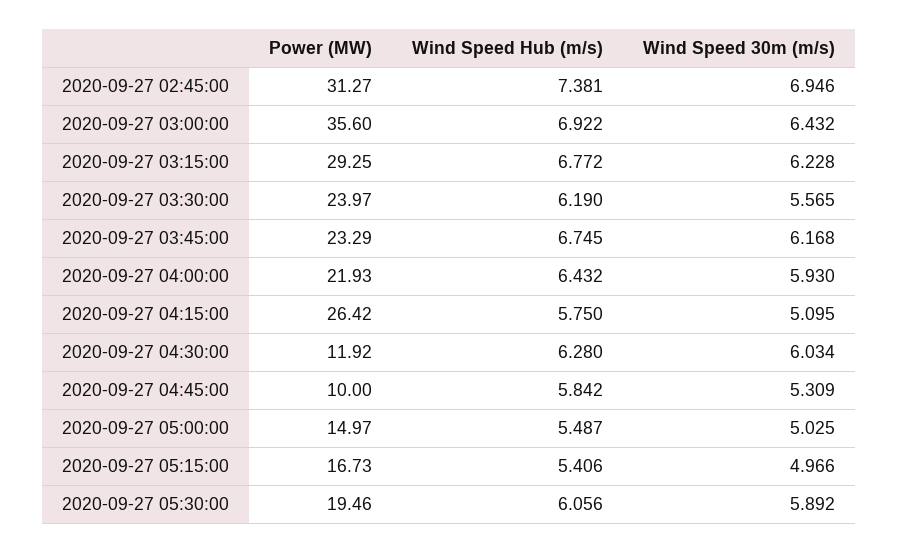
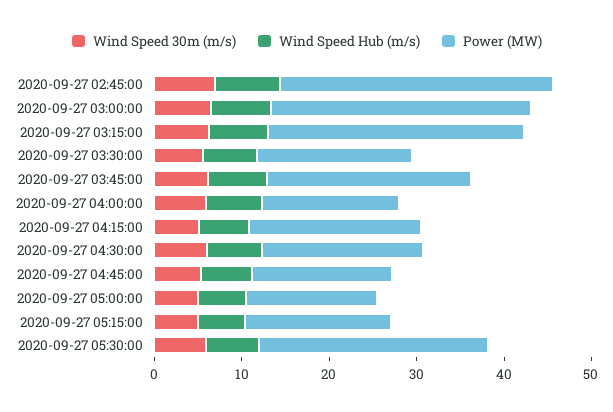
Power (MW), 2020-09-27 03:00:00: 35.6 -> 30
Power (MW), 2020-09-27 03:30:00: 23.97 -> 18
Power (MW), 2020-09-27 04:00:00: 21.93 -> 16
Power (MW), 2020-09-27 04:15:00: 26.42 -> 20
Power (MW), 2020-09-27 04:30:00: 11.92 -> 18
Power (MW), 2020-09-27 04:45:00: 10 -> 16
Power (MW), 2020-09-27 05:30:00: 19.46 -> 26

